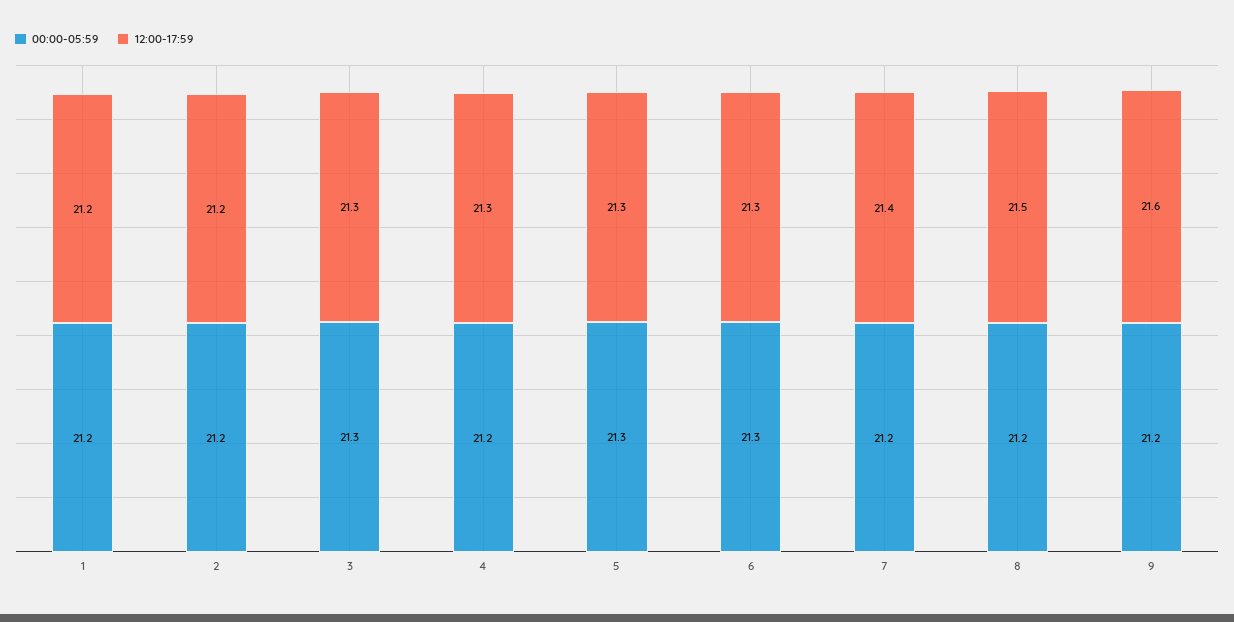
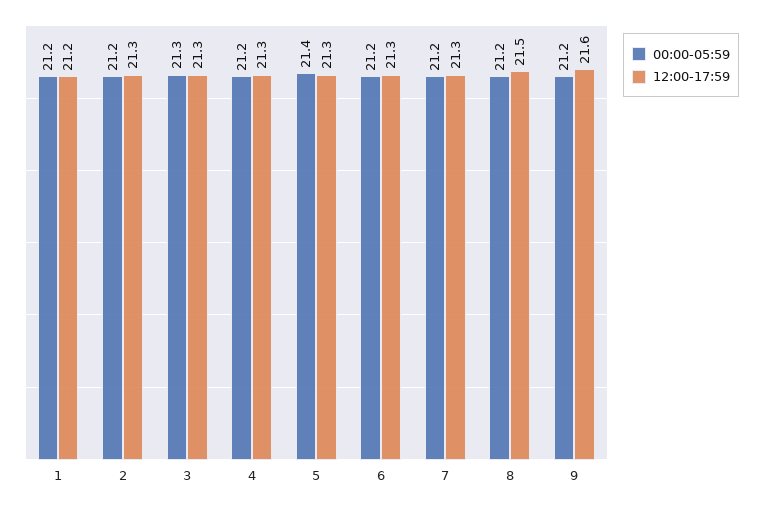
12:00-17:59, 2: 21.2 -> 21.3
00:00-05:59, 5: 21.3 -> 21.4
00:00-05:59, 6: 21.3 -> 21.2
12:00-17:59, 7: 21.4 -> 21.3

